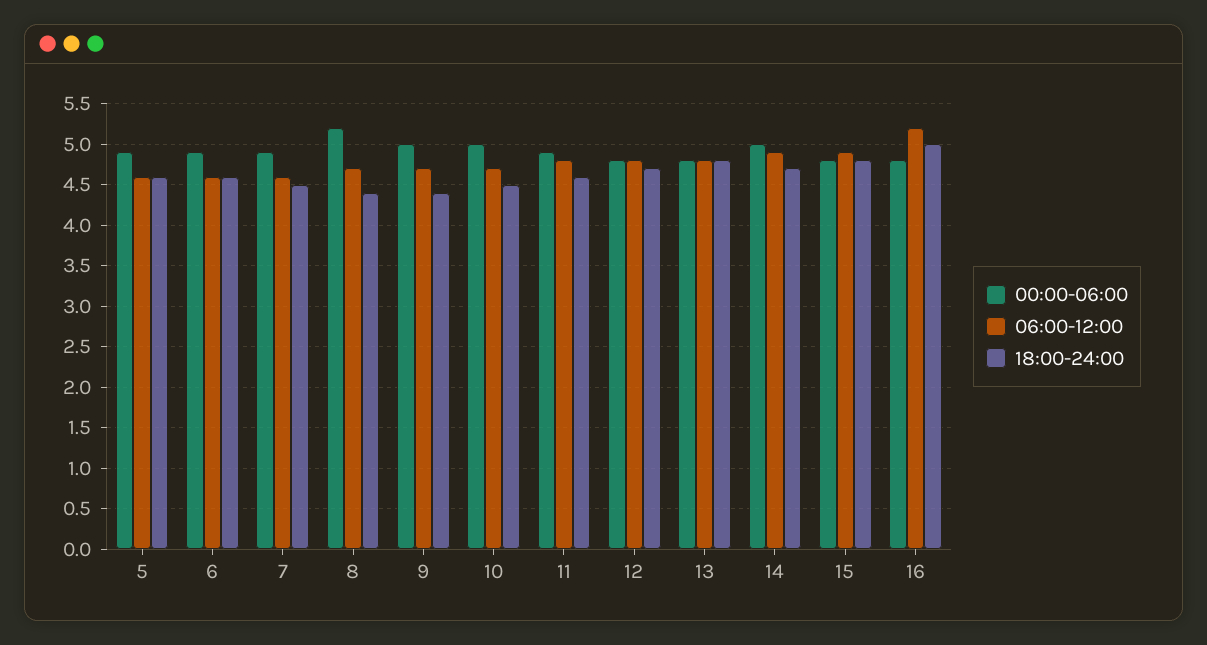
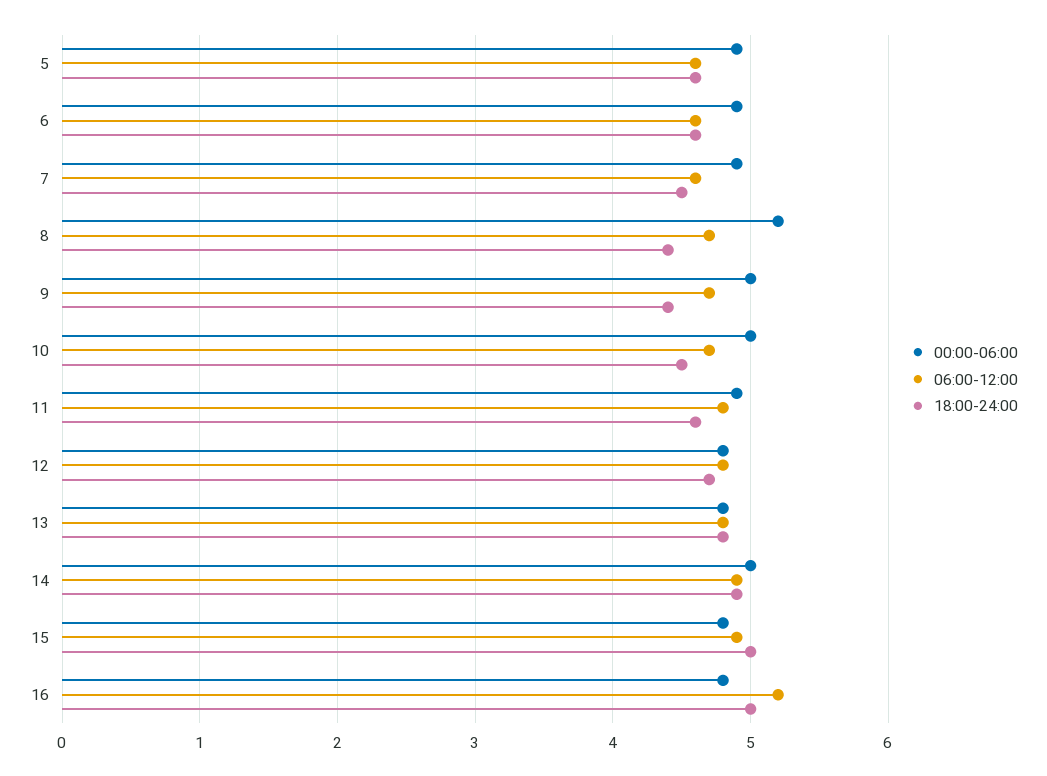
18:00-24:00, 14: 4.7 -> 4.9
18:00-24:00, 15: 4.8 -> 5

